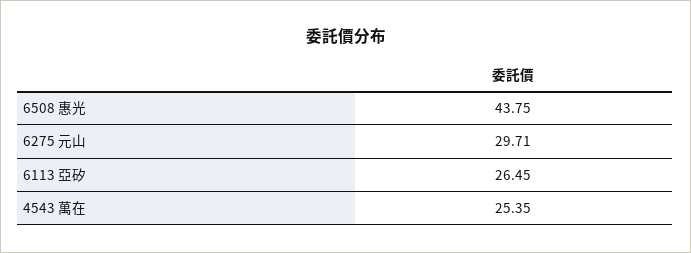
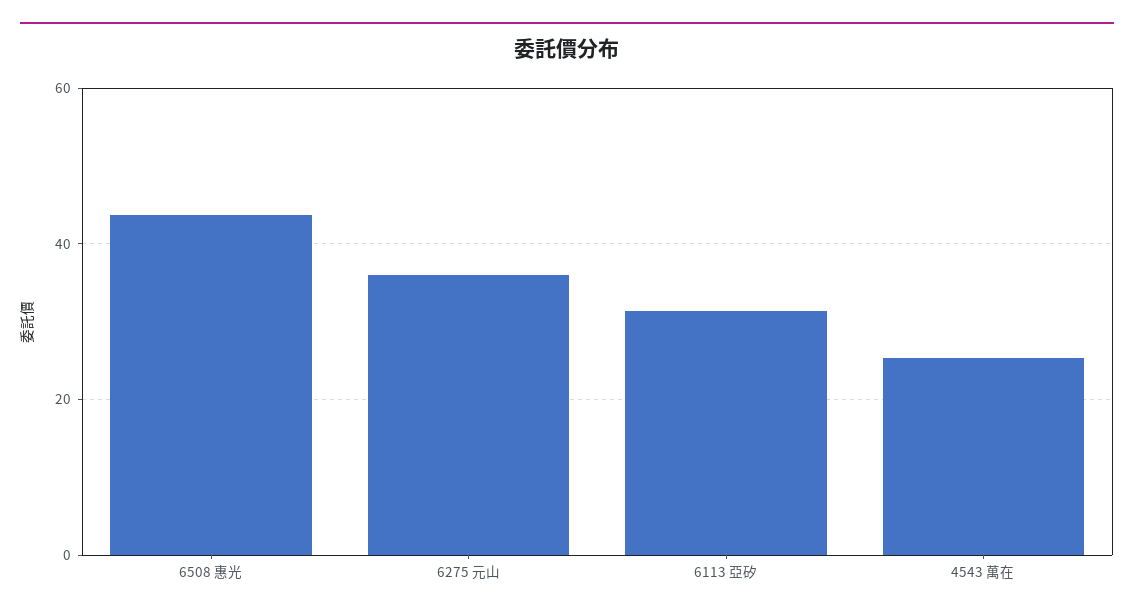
6275 元山: 29.71 -> 36
6113 亞矽: 26.45 -> 32

